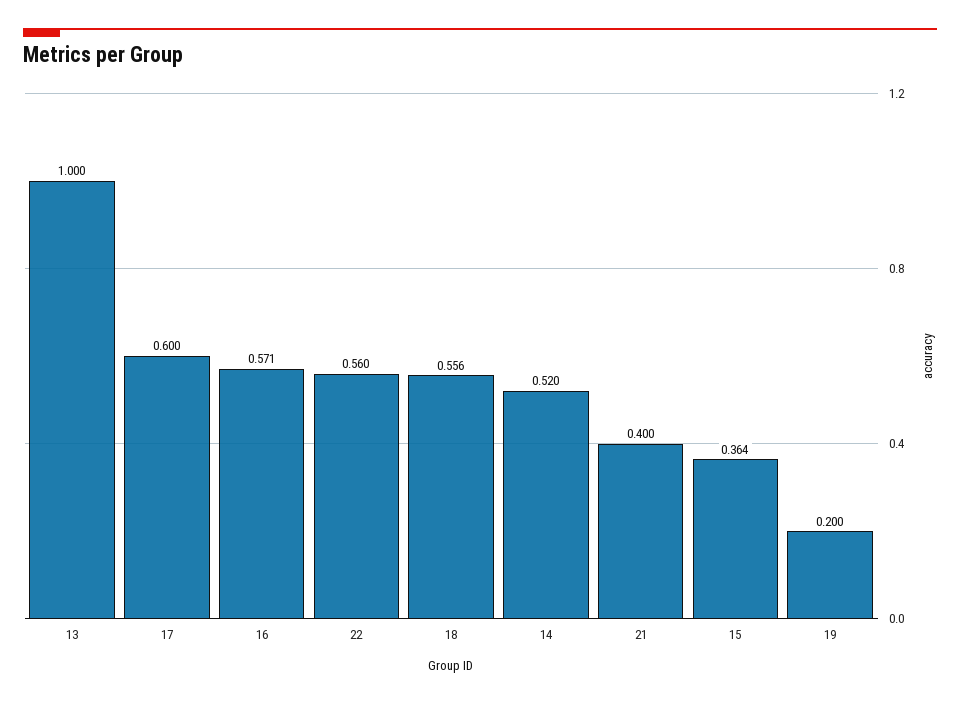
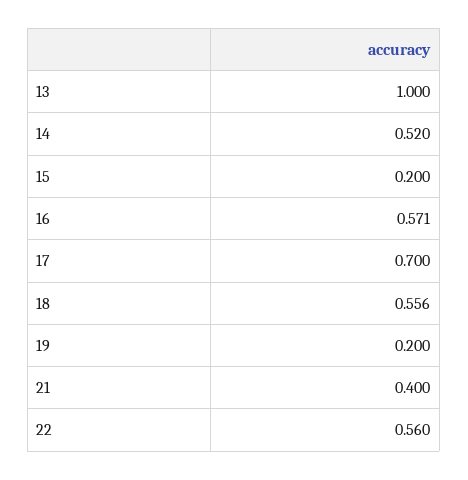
17: 0.6 -> 0.7
15: 0.364 -> 0.2

